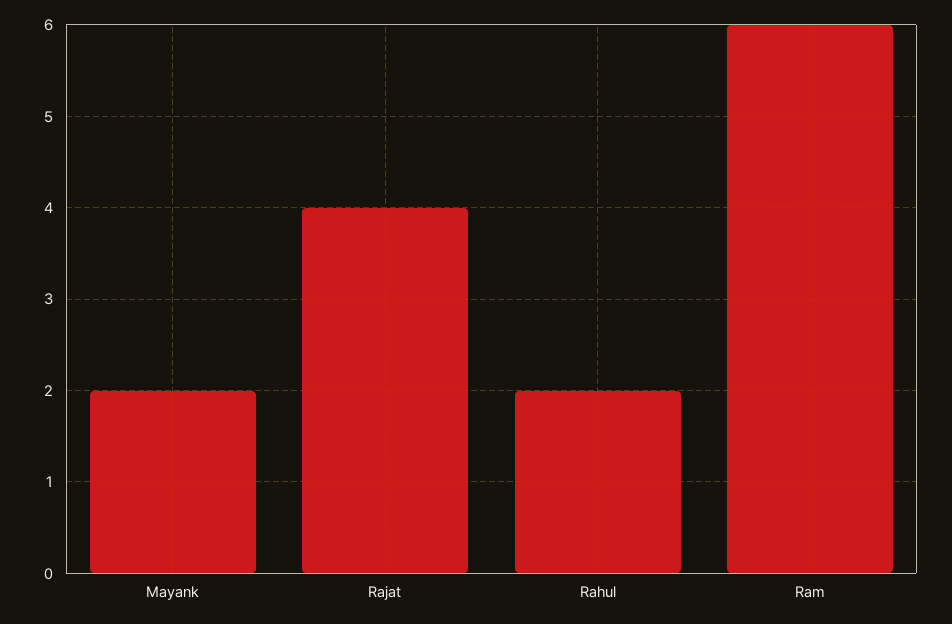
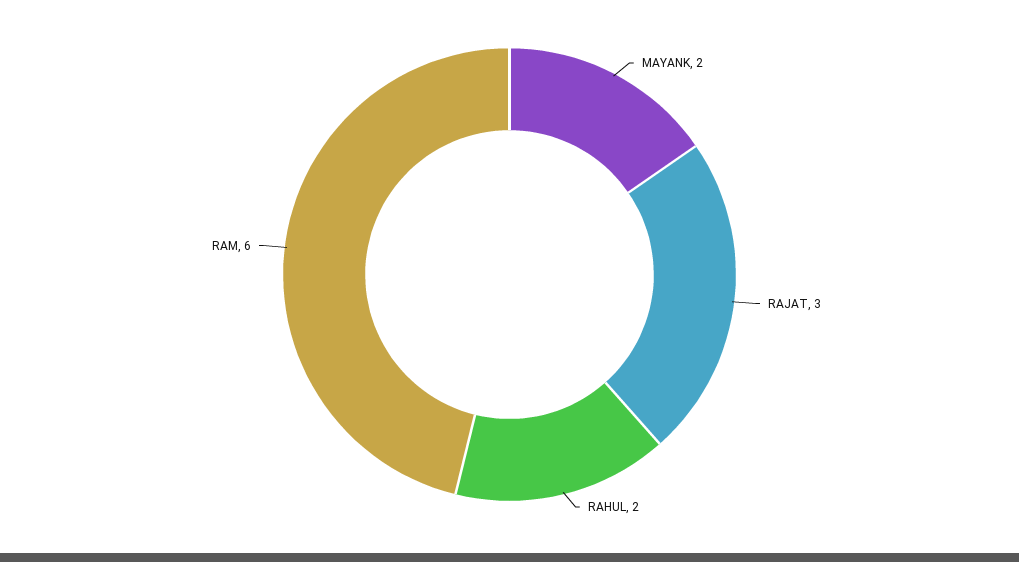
Rajat: 4 -> 3

